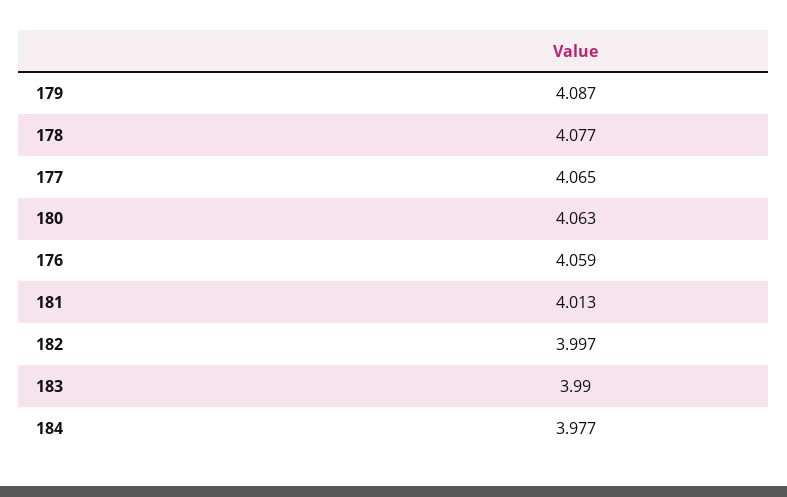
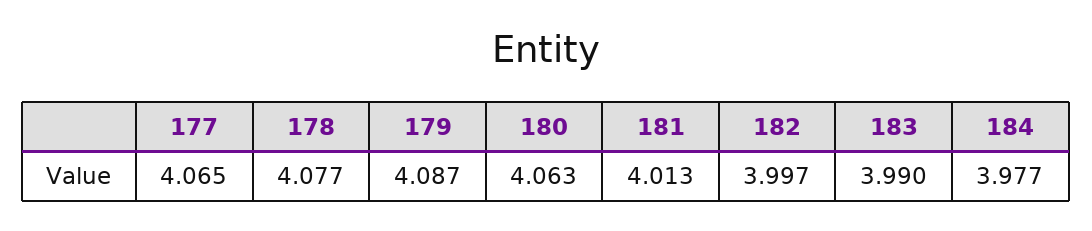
176: 4.059 -> none

